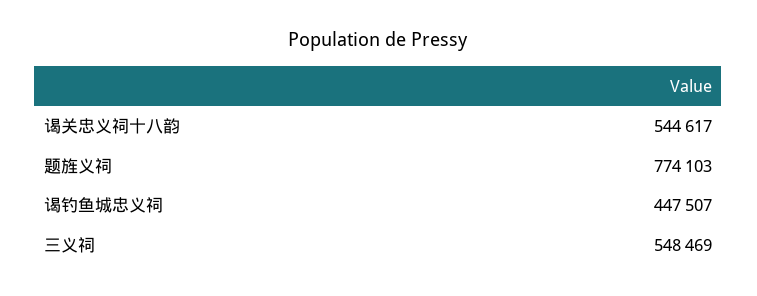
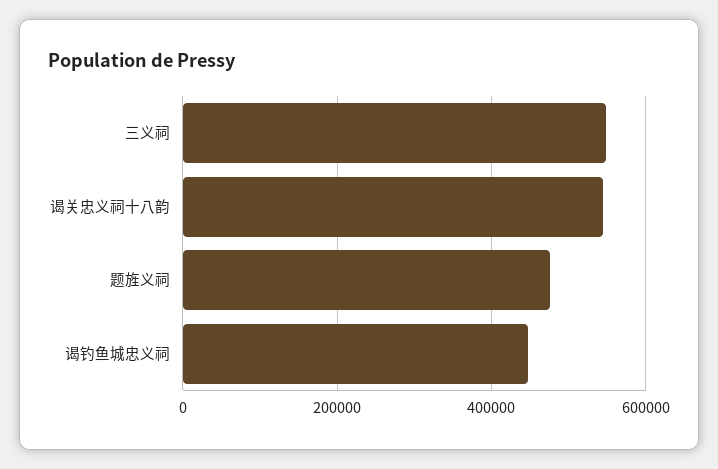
题旌义祠: 774103 -> 480000

